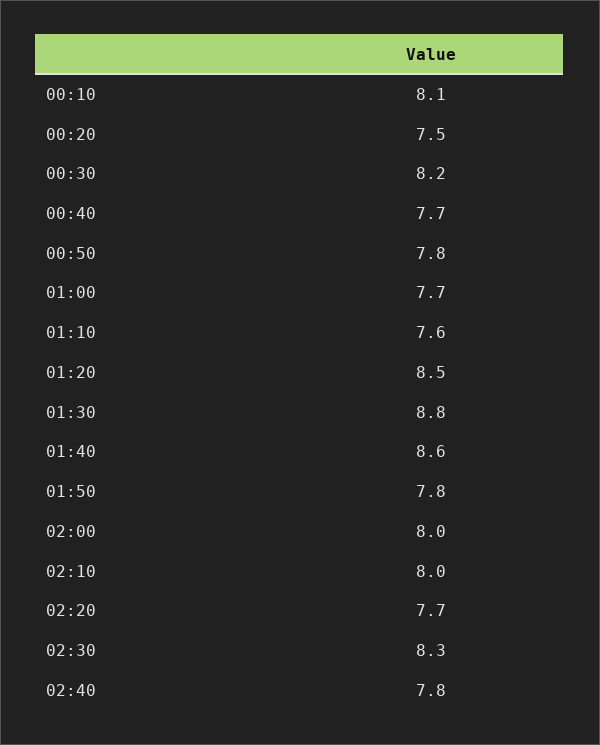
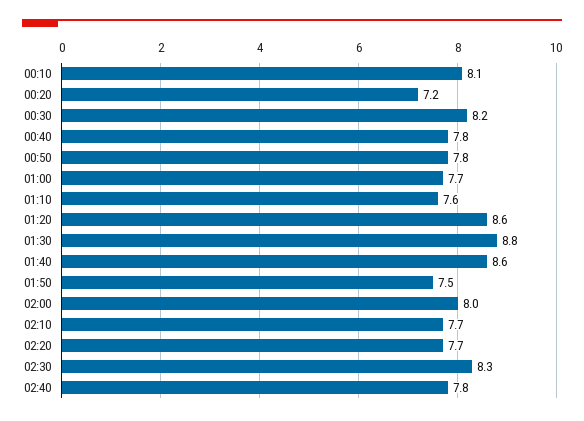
00:20: 7.5 -> 7.2
00:40: 7.7 -> 7.8
01:20: 8.5 -> 8.6
01:50: 7.8 -> 7.5
02:10: 8 -> 7.7

